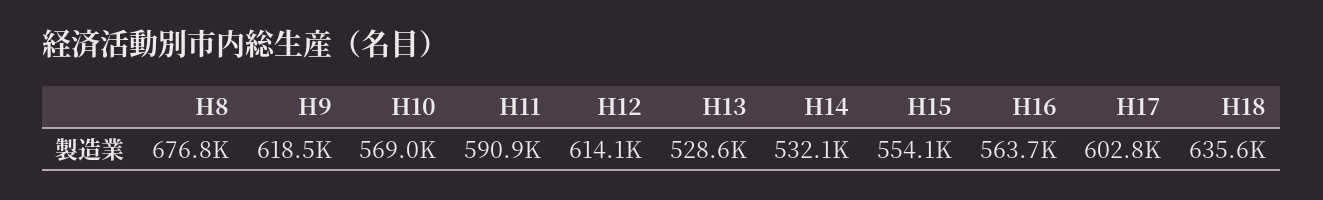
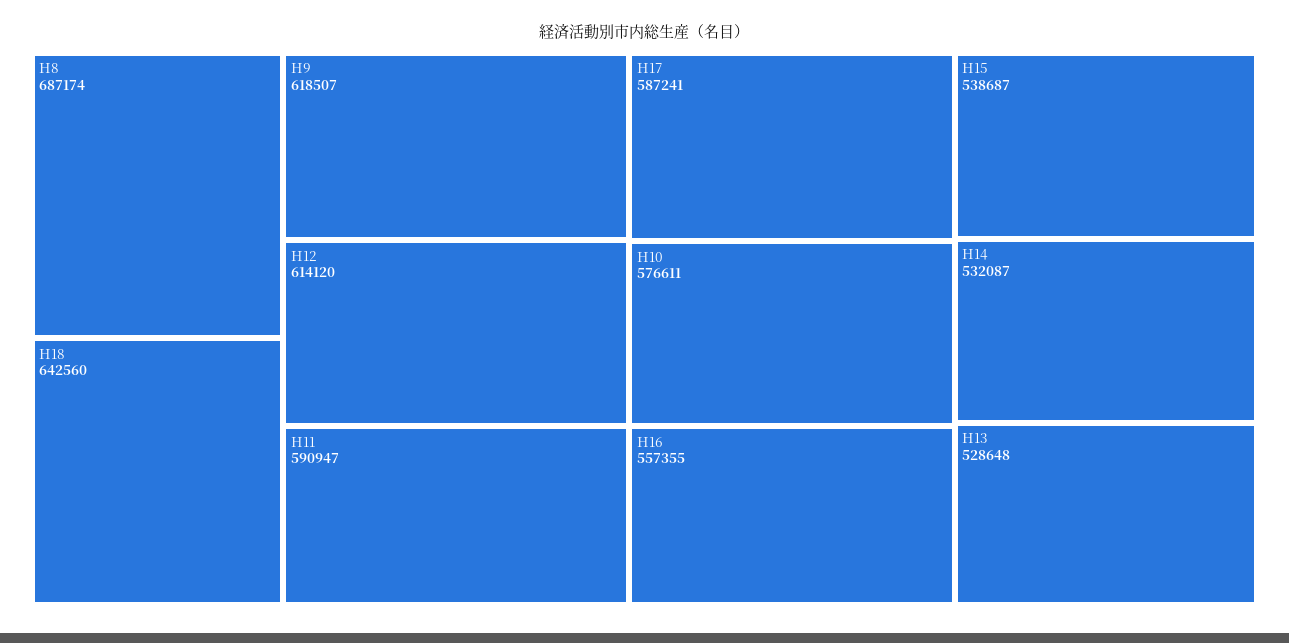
H8: 676800 -> 687174
H10: 569000 -> 576611
H15: 554100 -> 538687
H16: 563700 -> 557355
H17: 602800 -> 587241
H18: 635600 -> 642560

